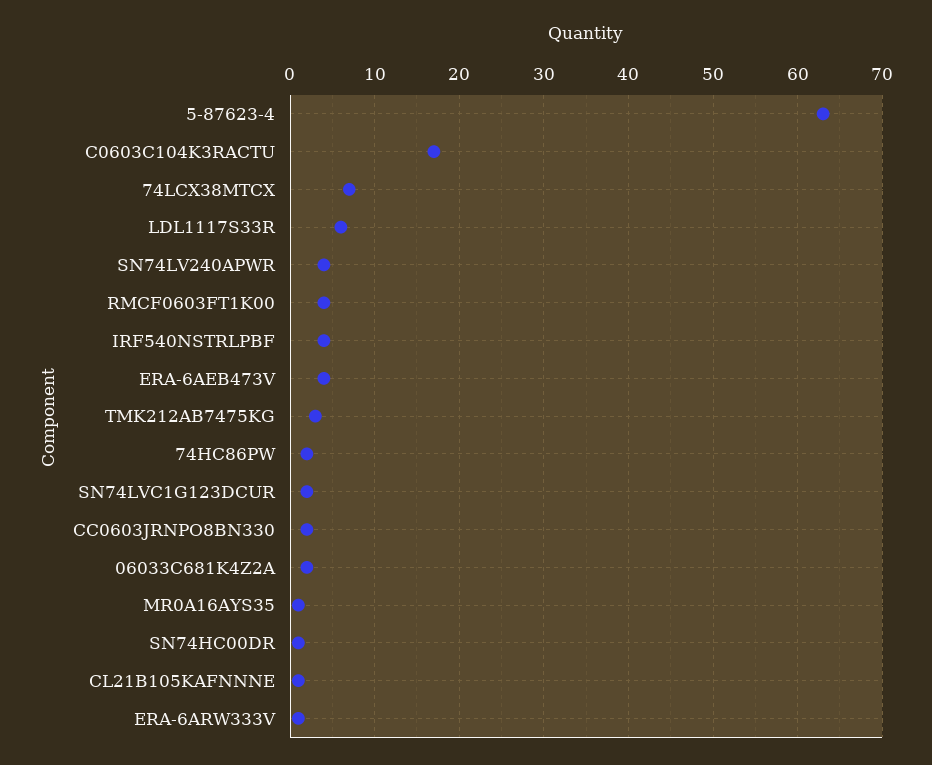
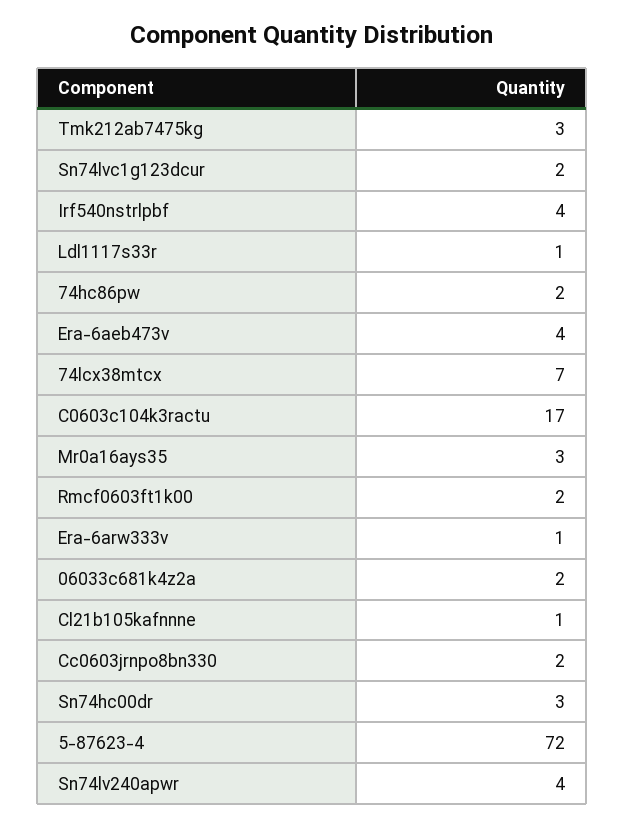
5-87623-4: 63 -> 72
LDL1117S33R: 6 -> 1
RMCF0603FT1K00: 4 -> 2
MR0A16AYS35: 1 -> 3
SN74HC00DR: 1 -> 3

